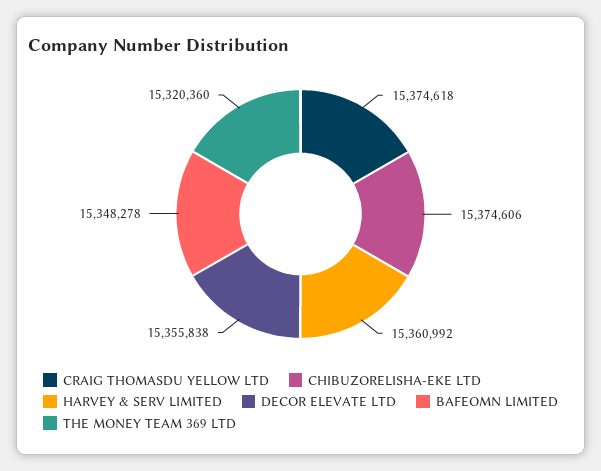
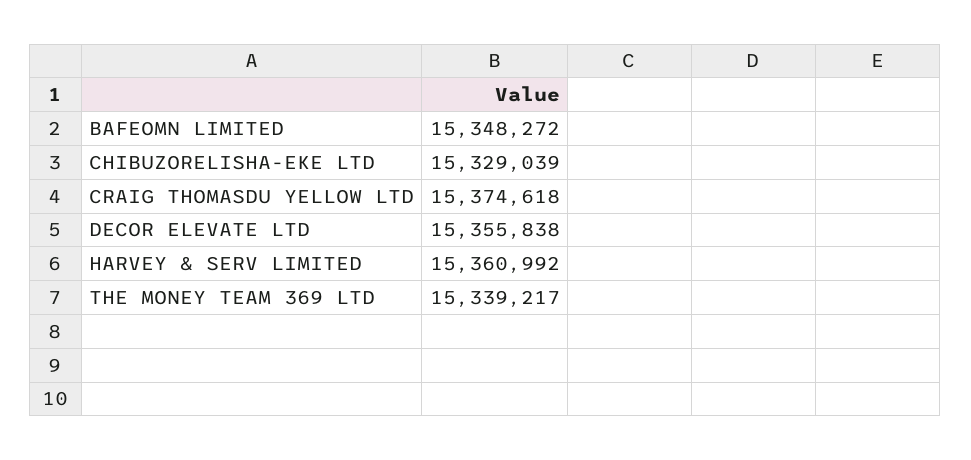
CHIBUZORELISHA-EKE LTD: 15374606 -> 15329039
BAFEOMN LIMITED: 15348278 -> 15348272
THE MONEY TEAM 369 LTD: 15320360 -> 15339217

